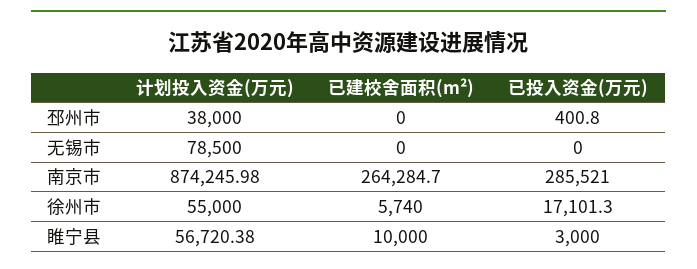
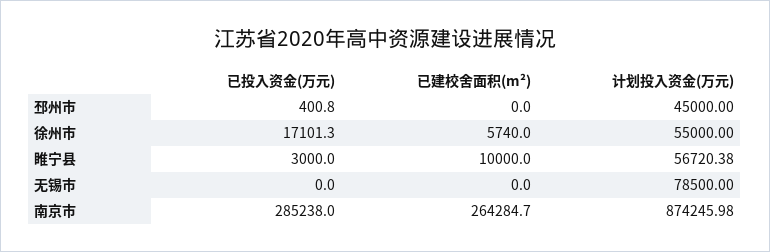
计划投入资金(万元), 邳州市: 38000 -> 45000
已投入资金(万元), 南京市: 285521 -> 285238

